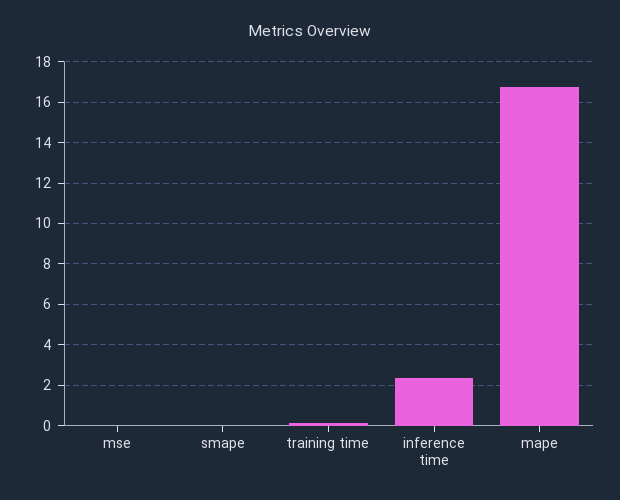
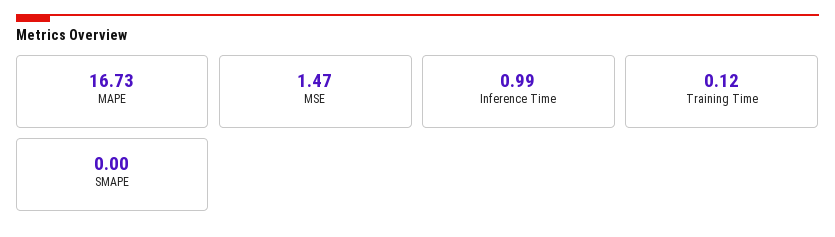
mse: 0 -> 1.47
inference time: 2.5 -> 0.99

